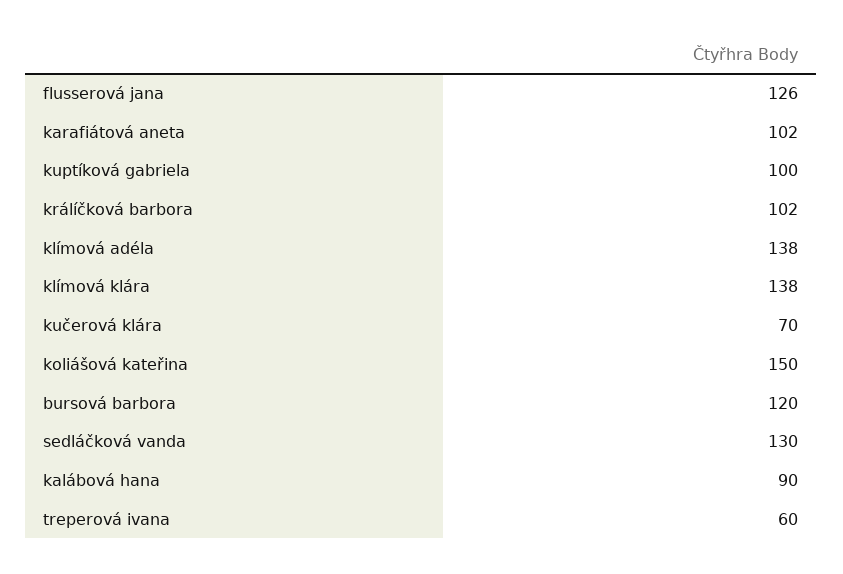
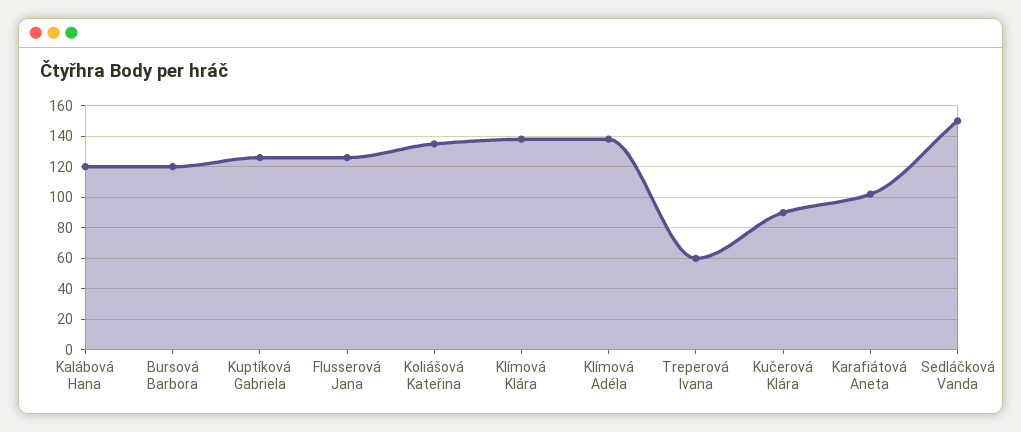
kuptíková gabriela: 100 -> 125
králíčková barbora: 102 -> none
kučerová klára: 70 -> 90
koliášová kateřina: 150 -> 135
sedláčková vanda: 130 -> 150
kalábová hana: 90 -> 120

